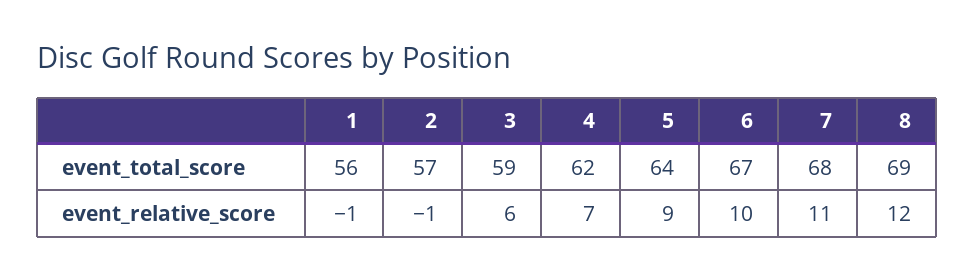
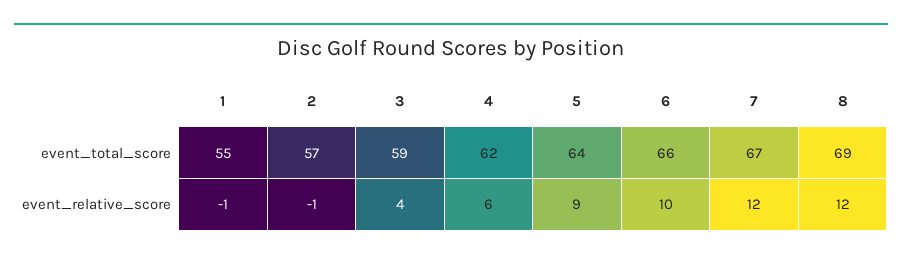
1, event_total_score: 56 -> 55
6, event_total_score: 67 -> 66
7, event_total_score: 68 -> 67
3, event_relative_score: 6 -> 4
4, event_relative_score: 7 -> 6
7, event_relative_score: 11 -> 12

